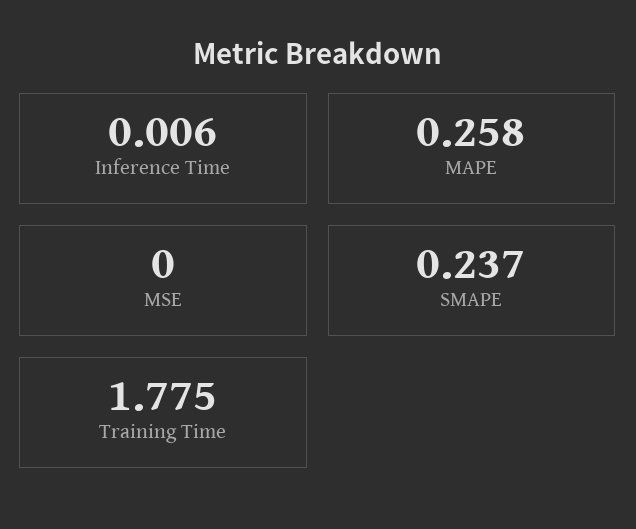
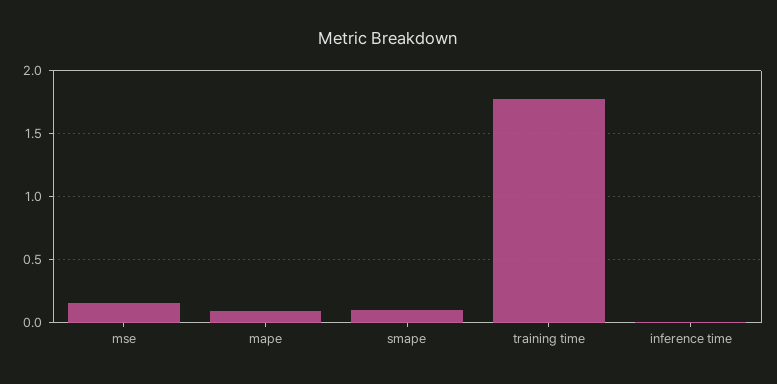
MAPE: 0.258 -> 0.1
MSE: 0 -> 0.15
SMAPE: 0.237 -> 0.1

